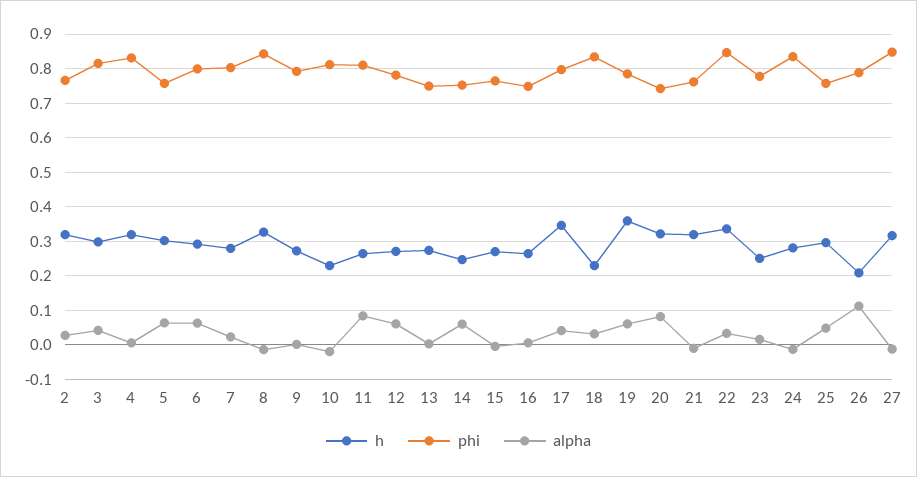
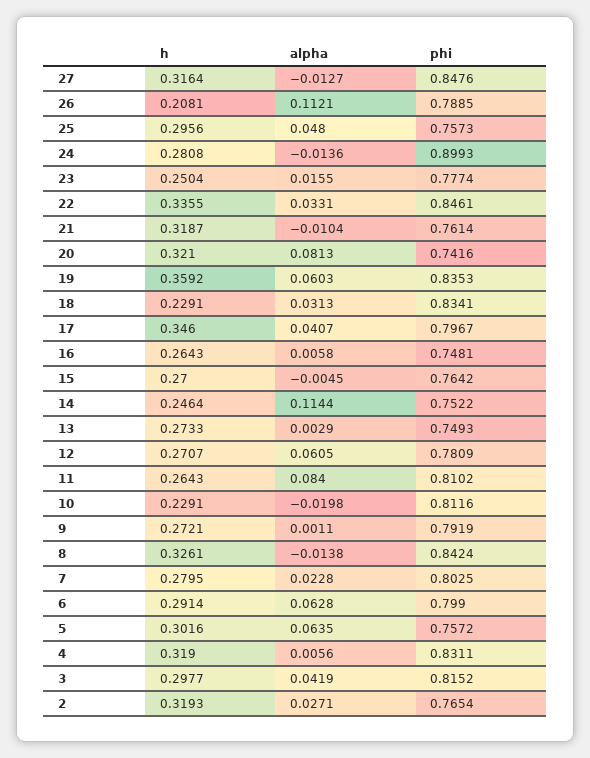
alpha, 14: 0.06 -> 0.1144
phi, 19: 0.78 -> 0.8353
phi, 24: 0.84 -> 0.8993

